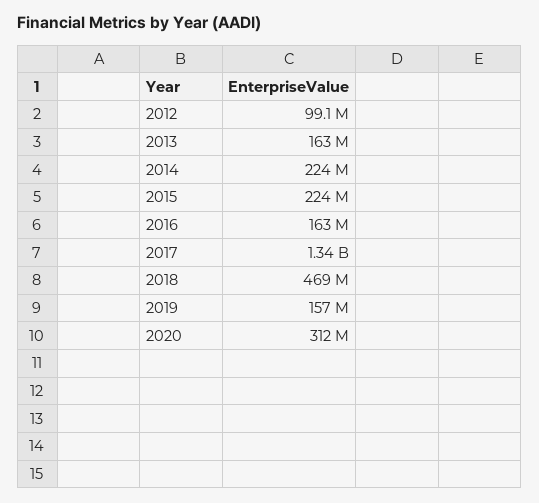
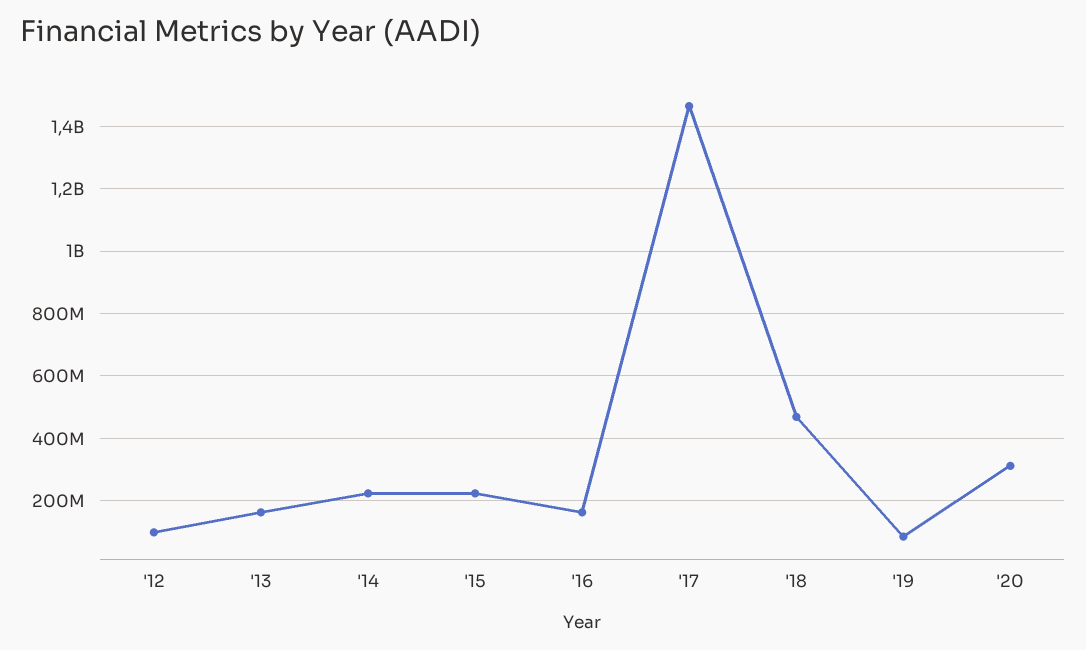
2017: 1340000000 -> 1460000000
2019: 157000000 -> 80000000

